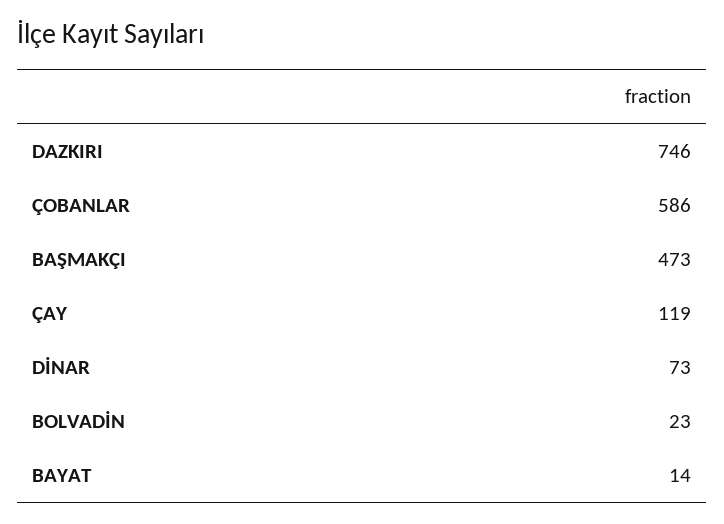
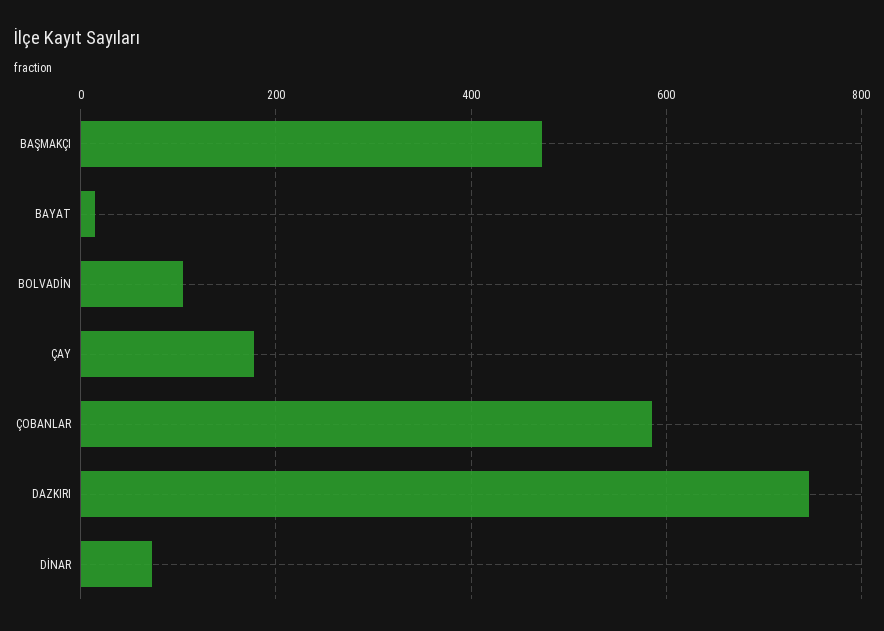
ÇAY: 119 -> 180
BOLVADİN: 23 -> 100

